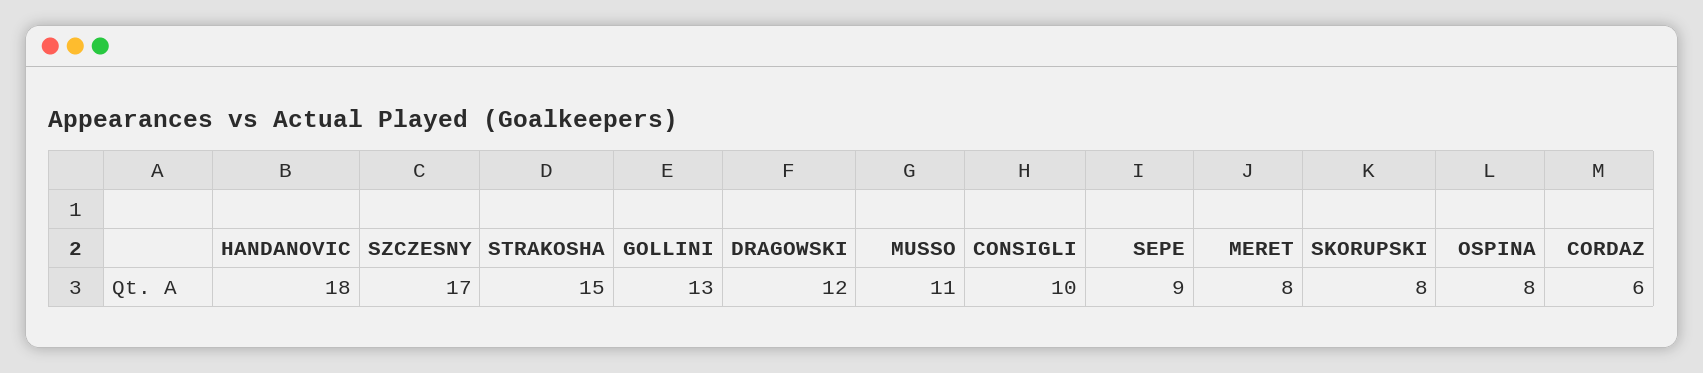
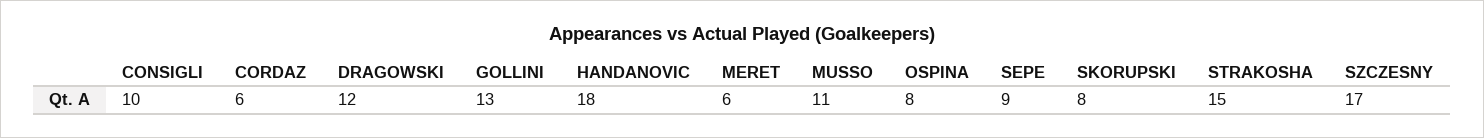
MERET: 8 -> 6

